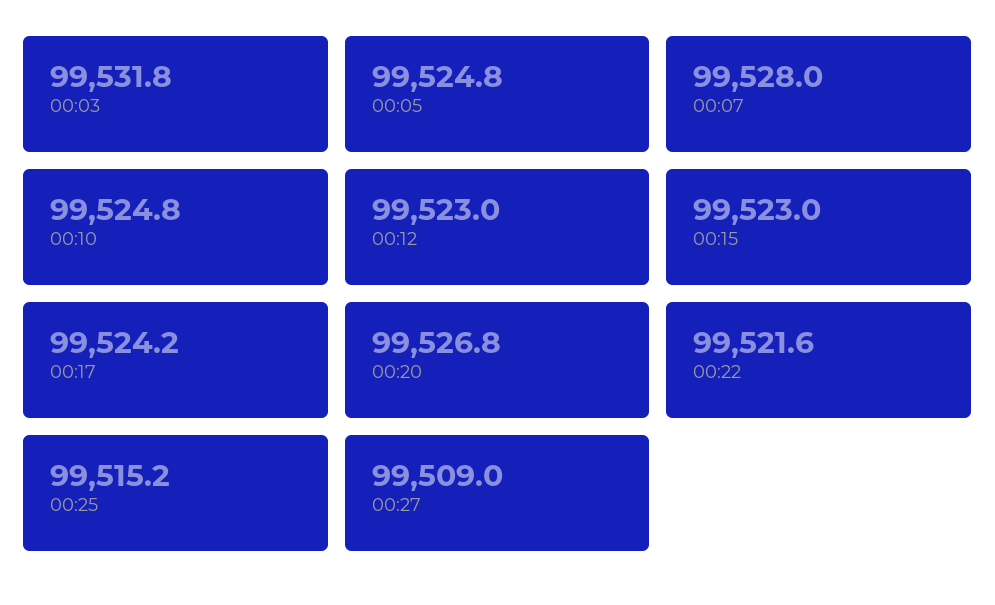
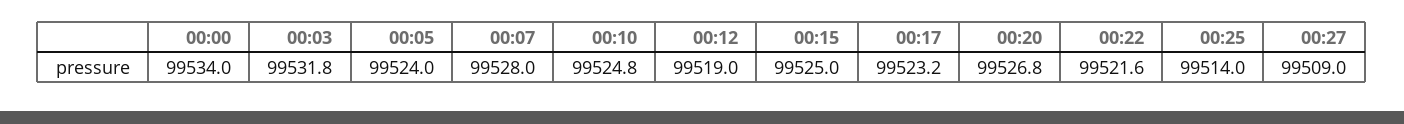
00:05: 99524.8 -> 99524
00:12: 99523 -> 99519
00:15: 99523 -> 99525
00:17: 99524.2 -> 99523.2
00:25: 99515.2 -> 99514
00:00: none -> 99534

